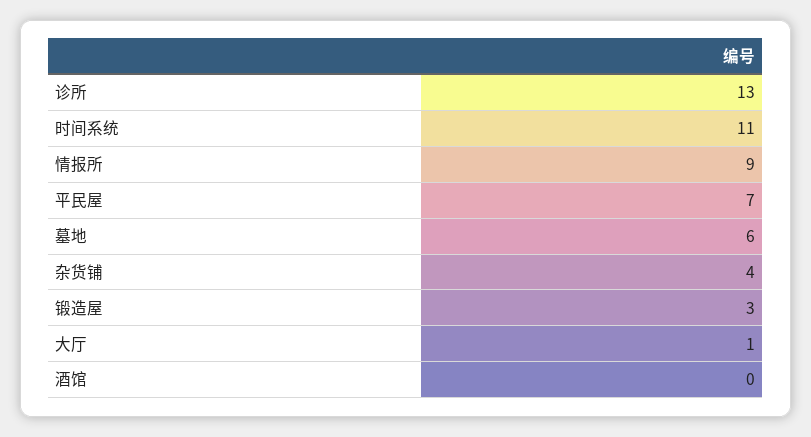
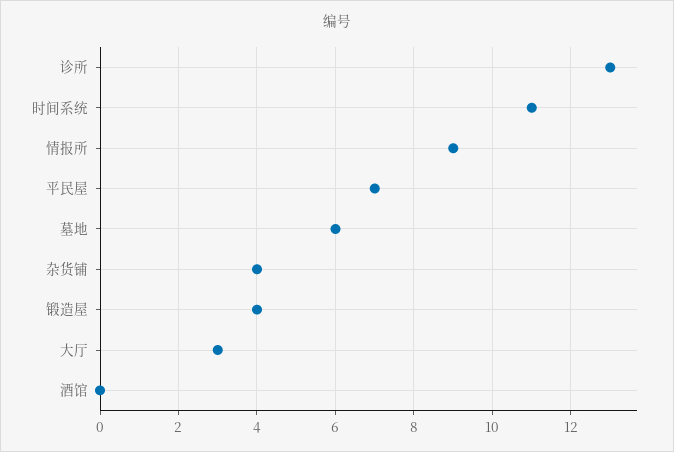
锻造屋: 3 -> 4
大厅: 1 -> 3

